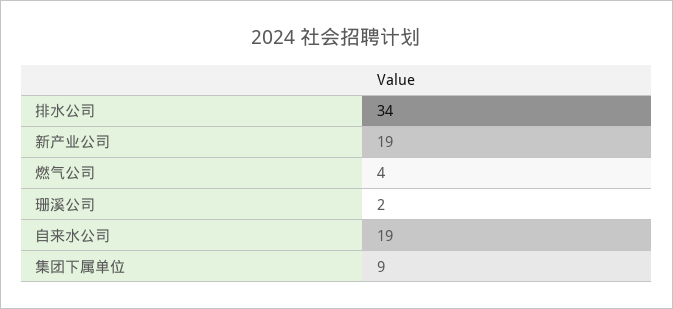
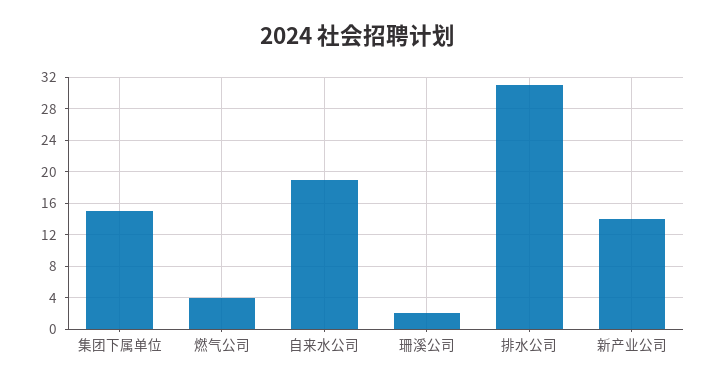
排水公司: 34 -> 31
新产业公司: 19 -> 14
集团下属单位: 9 -> 15

